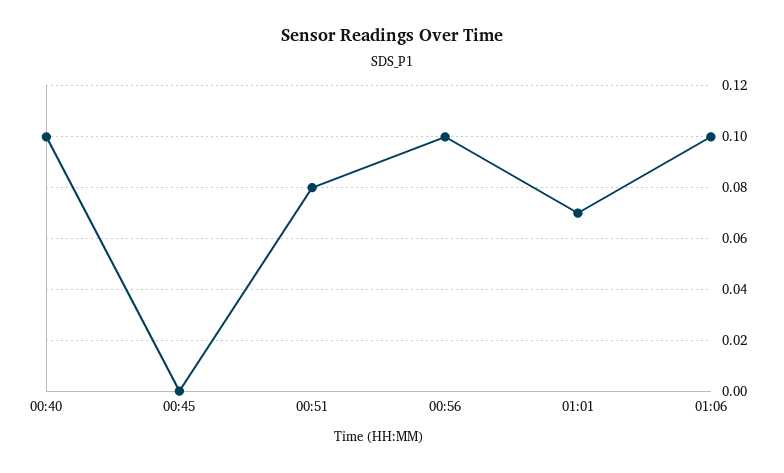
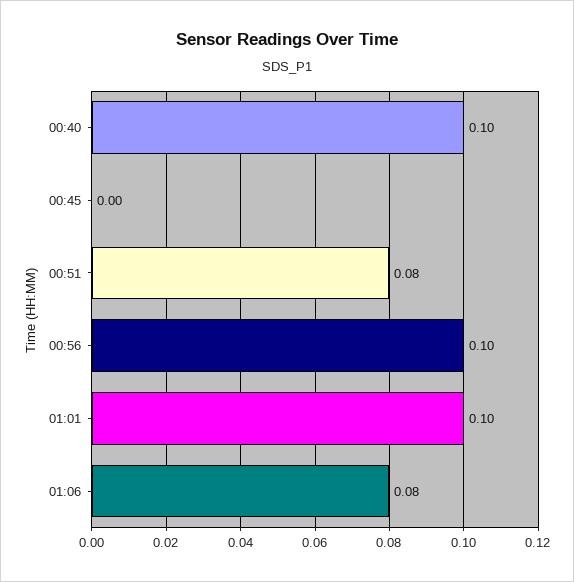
01:01: 0.07 -> 0.1
01:06: 0.1 -> 0.08

